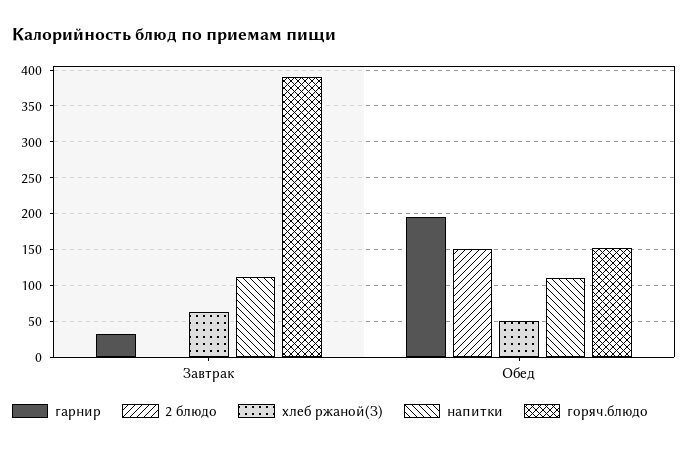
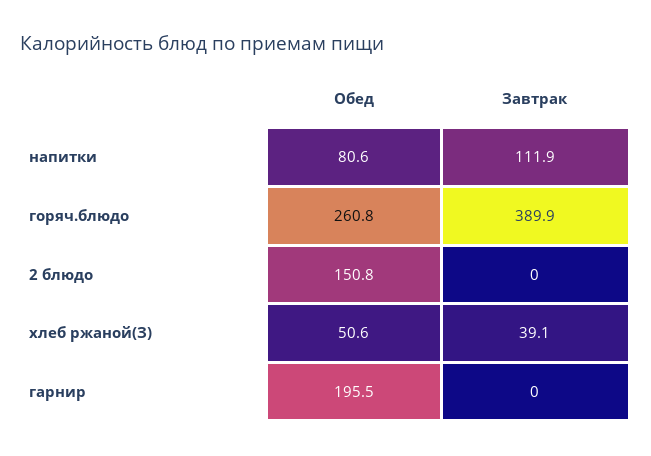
гарнир, Завтрак: 30 -> 0
хлеб ржаной(З), Завтрак: 60 -> 39.1
напитки, Обед: 110 -> 80.6
горяч.блюдо, Обед: 150 -> 260.8

